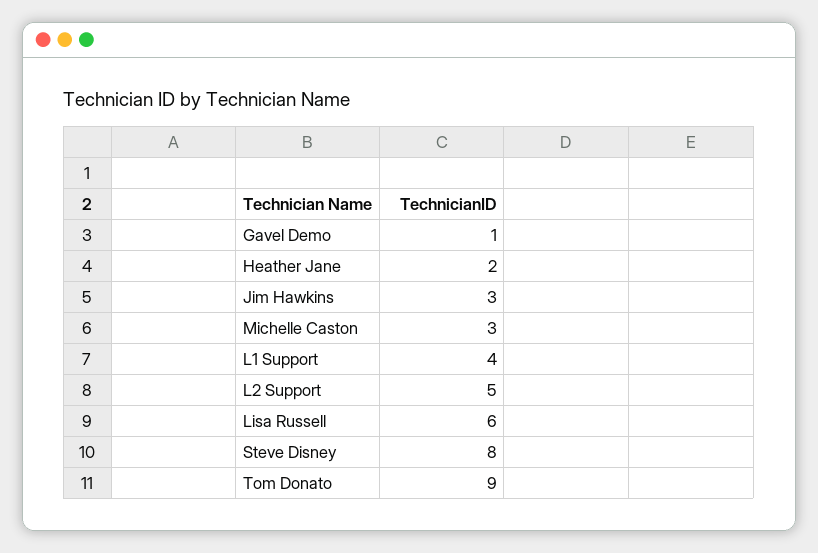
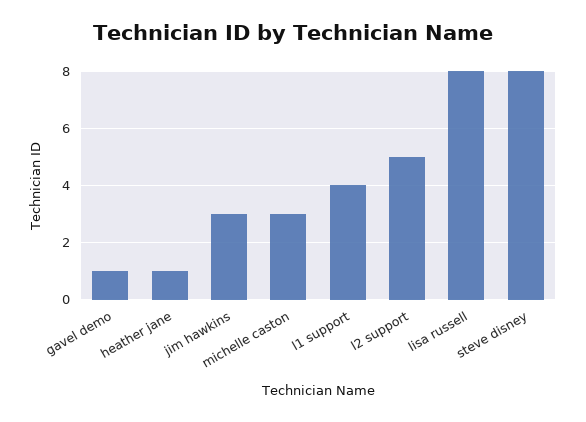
Heather Jane: 2 -> 1
Lisa Russell: 6 -> 8
Tom Donato: 9 -> none

